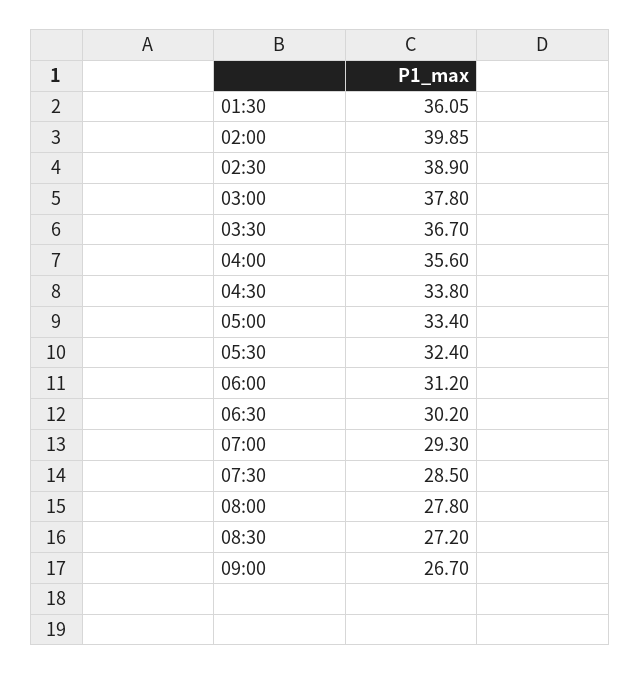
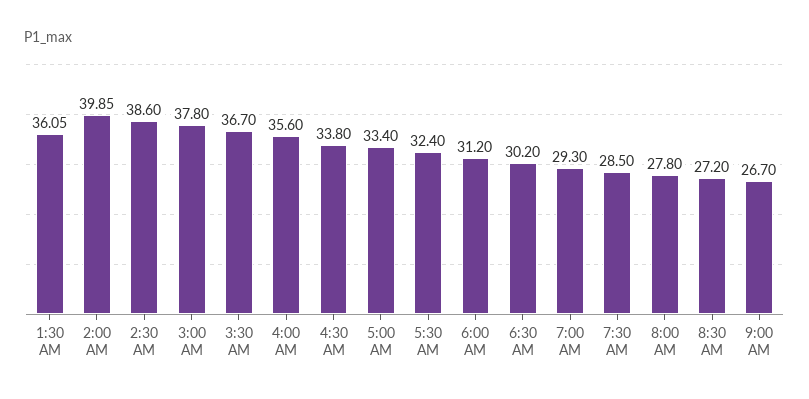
02:30: 38.9 -> 38.6

